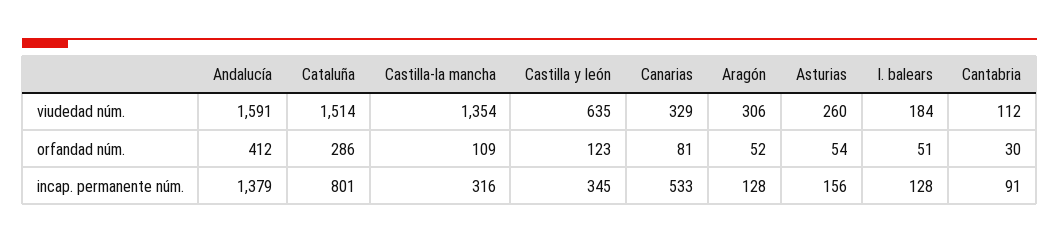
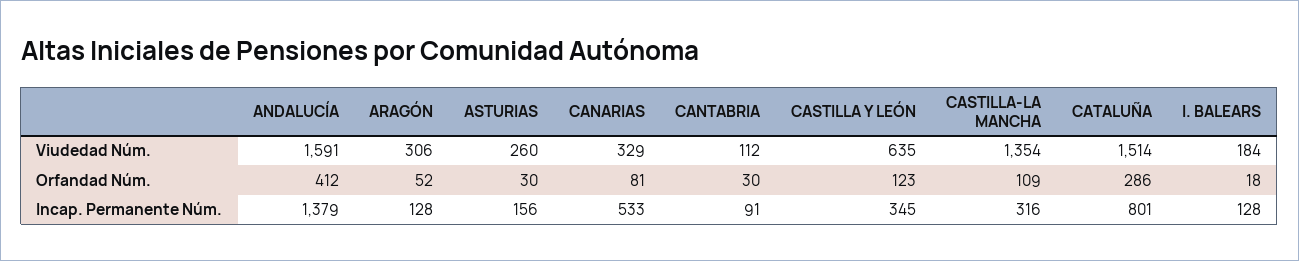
Asturias, orfandad núm.: 54 -> 30
I. balears, orfandad núm.: 51 -> 18

